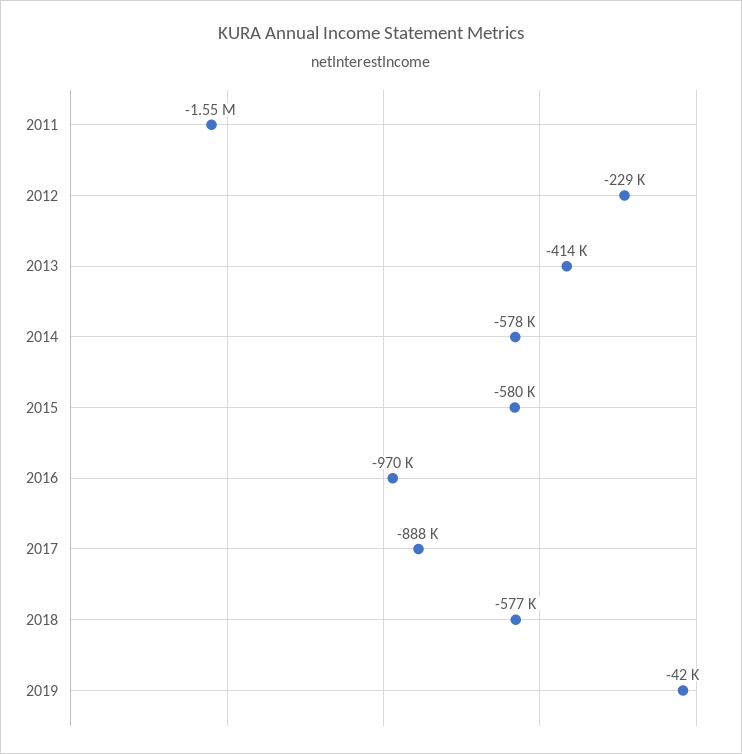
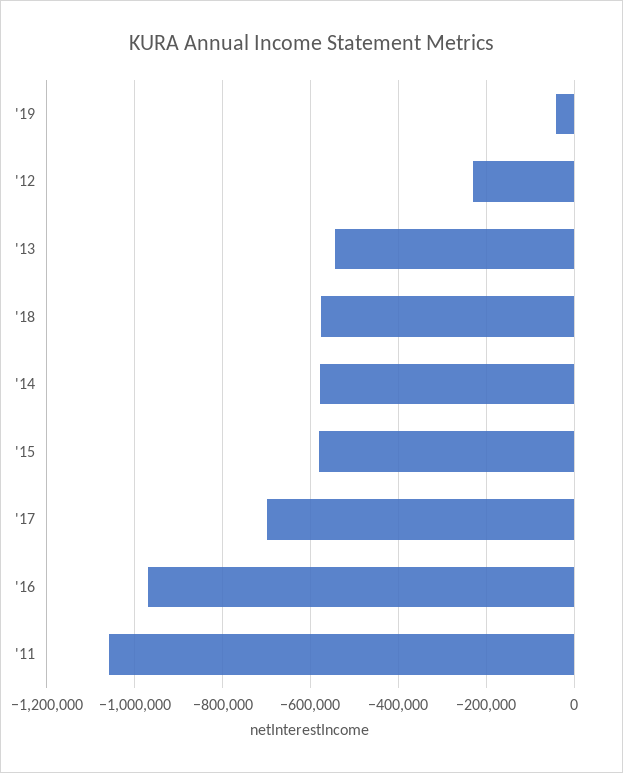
2011: -1550000 -> -1060000
2013: -414000 -> -540000
2017: -888000 -> -700000

